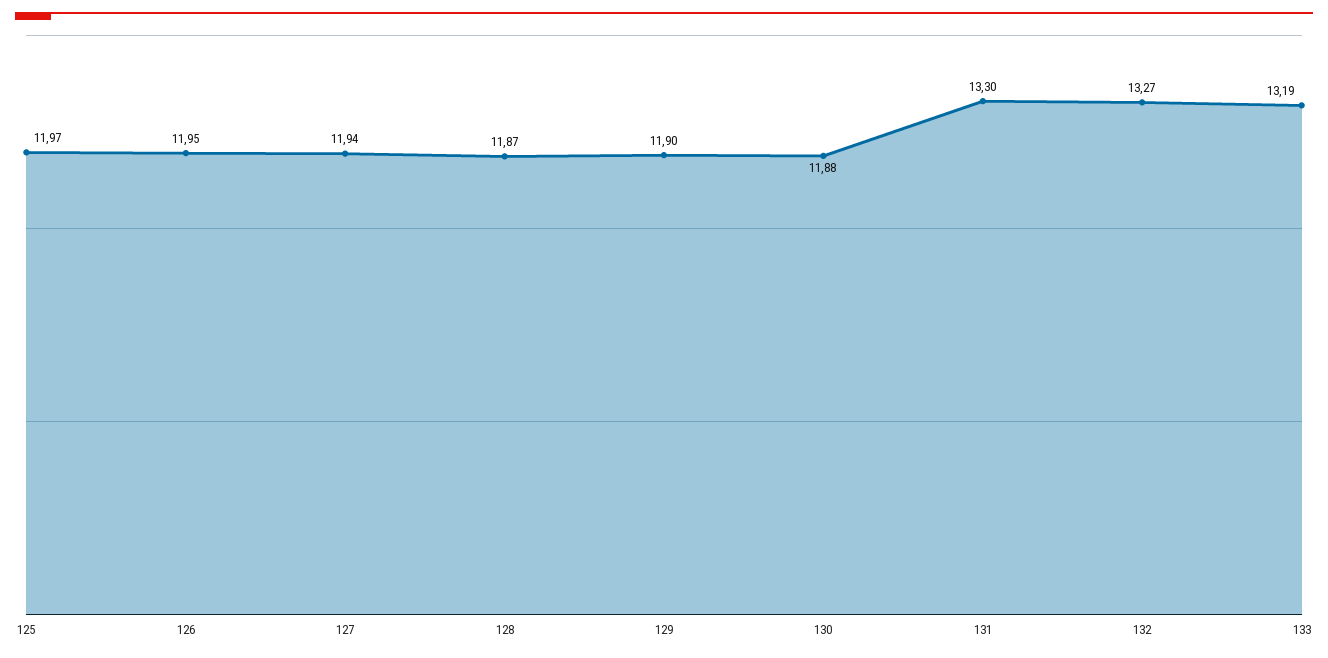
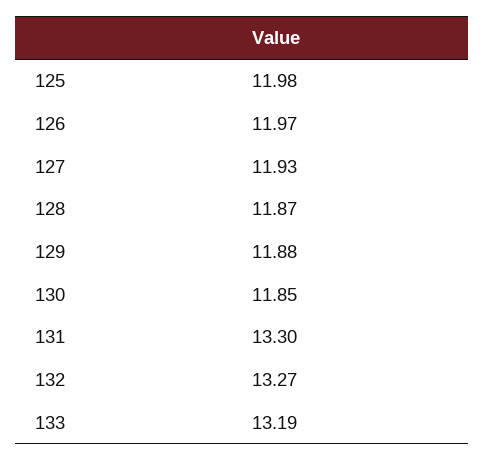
125: 11.97 -> 11.98
126: 11.95 -> 11.97
127: 11.94 -> 11.93
129: 11.9 -> 11.88
130: 11.88 -> 11.85

